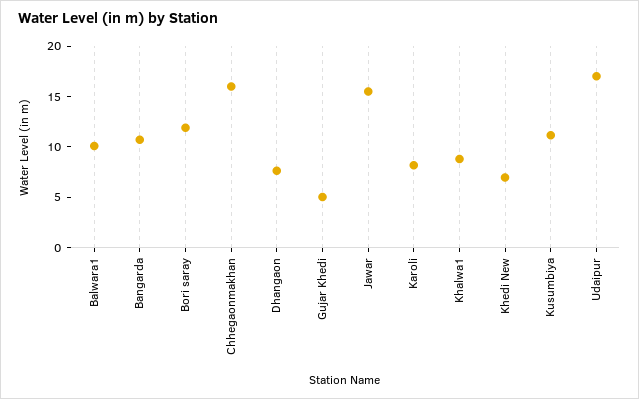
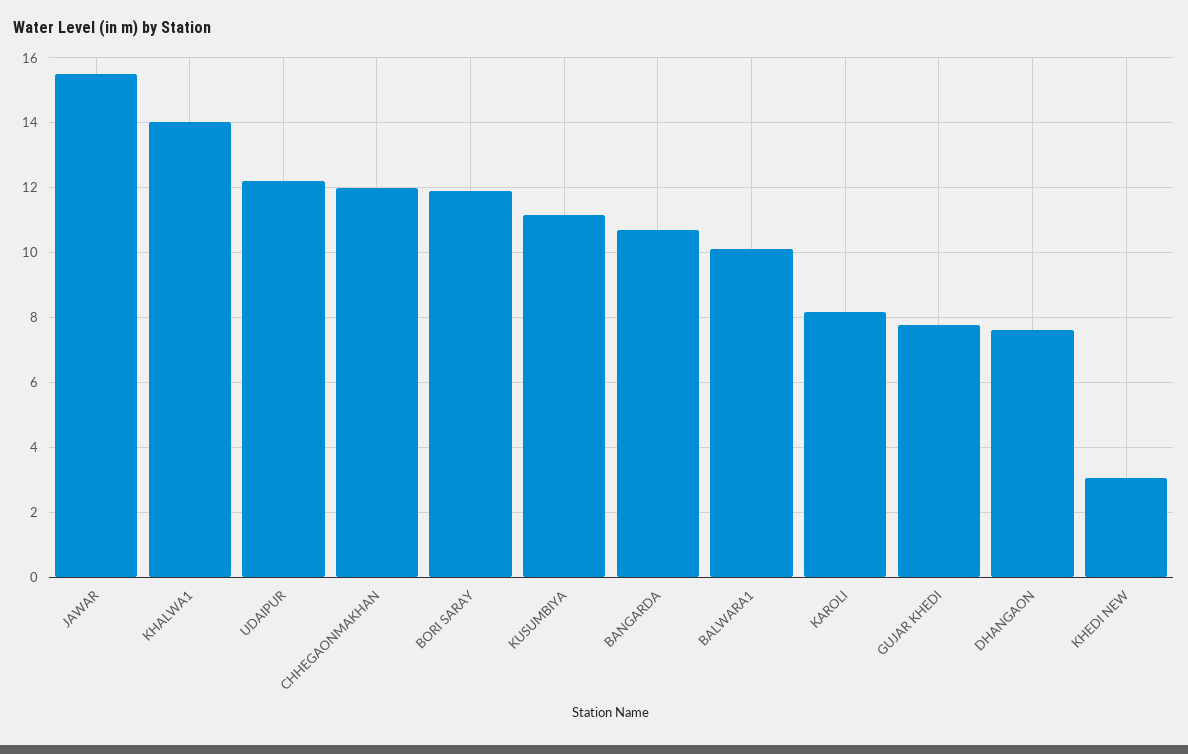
Chhegaonmakhan: 16 -> 12
Gujar Khedi: 5 -> 7.8
Khalwa1: 9 -> 14
Khedi New: 7 -> 3
Udaipur: 17 -> 12.2

